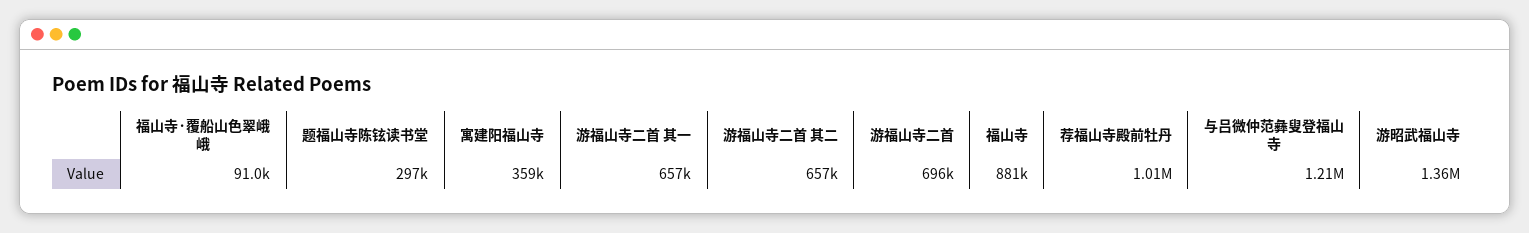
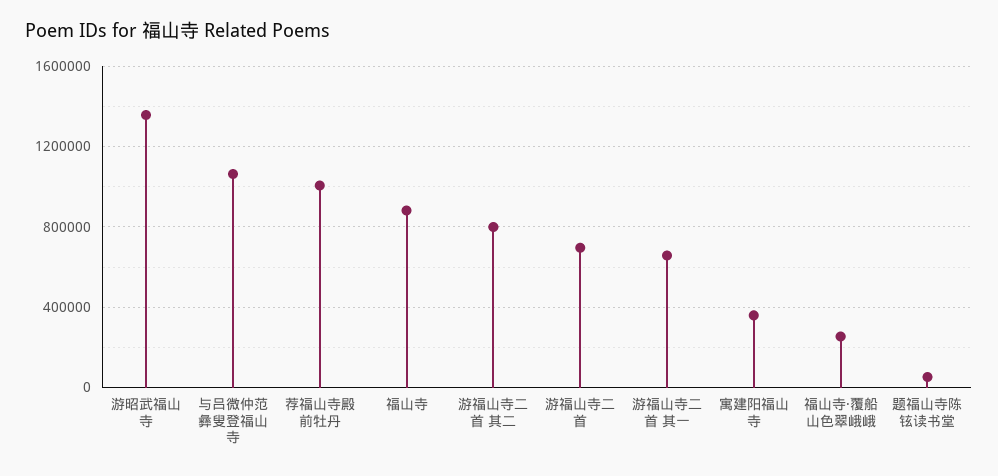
福山寺·覆船山色翠峨峨: 91000 -> 250000
题福山寺陈铉读书堂: 297000 -> 50000
游福山寺二首 其二: 657000 -> 800000
与吕微仲范彝叟登福山寺: 1210000 -> 1050000

